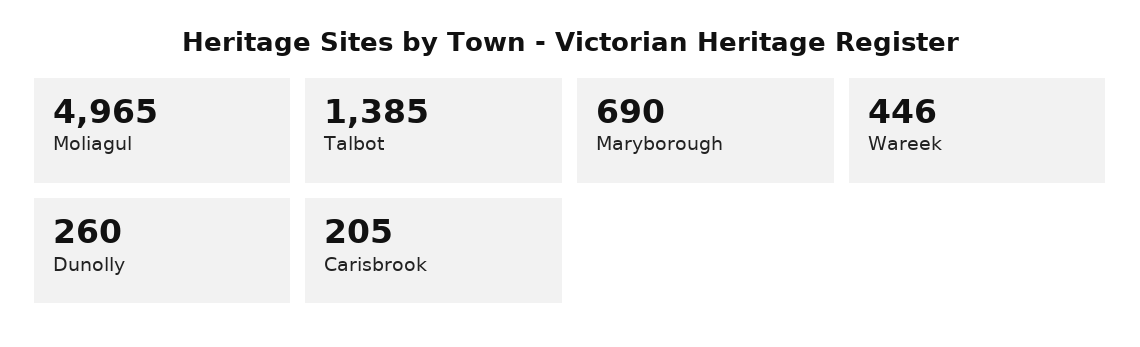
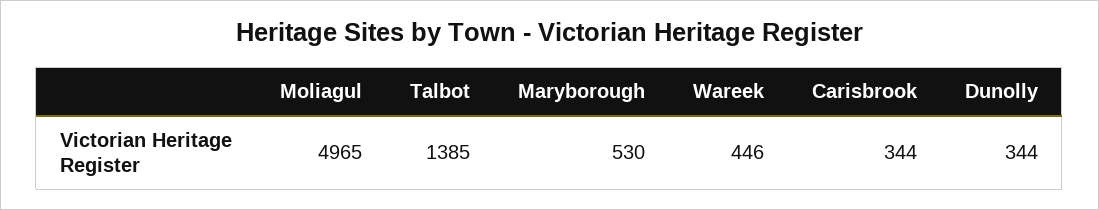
Maryborough: 690 -> 530
Dunolly: 260 -> 344
Carisbrook: 205 -> 344

